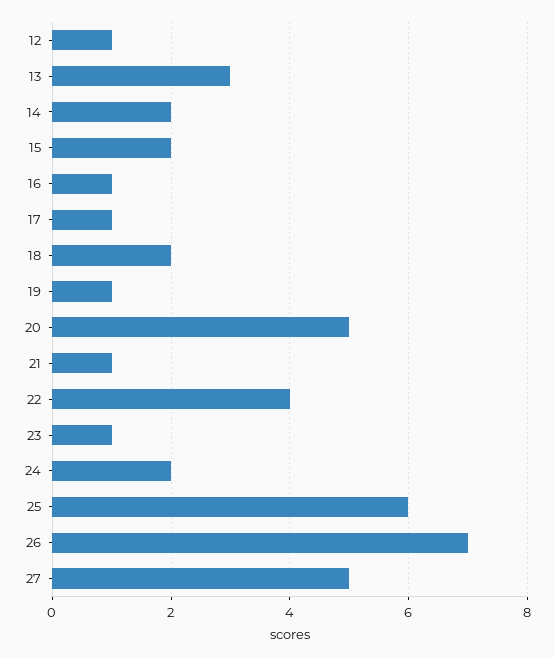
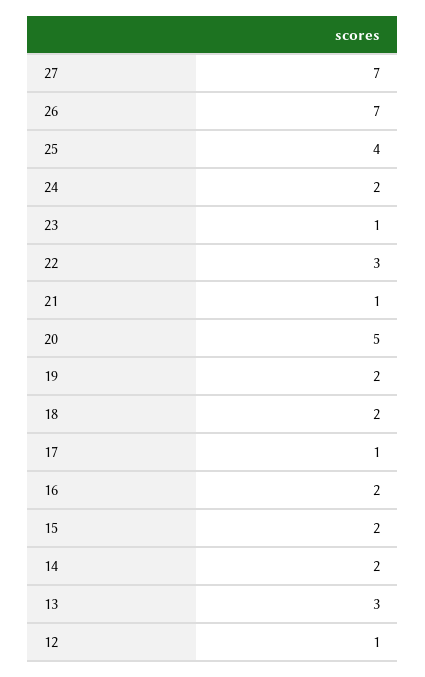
16: 1 -> 2
19: 1 -> 2
22: 4 -> 3
25: 6 -> 4
27: 5 -> 7

